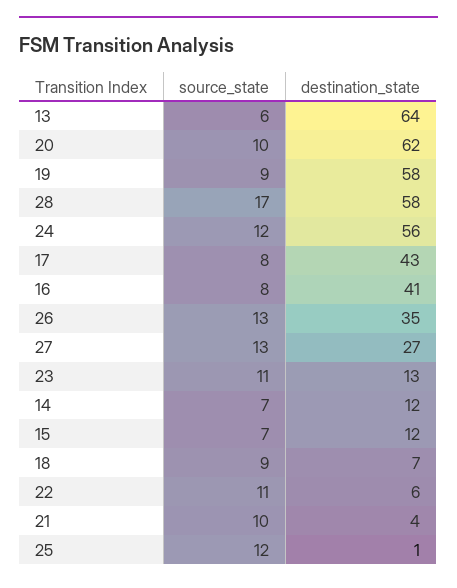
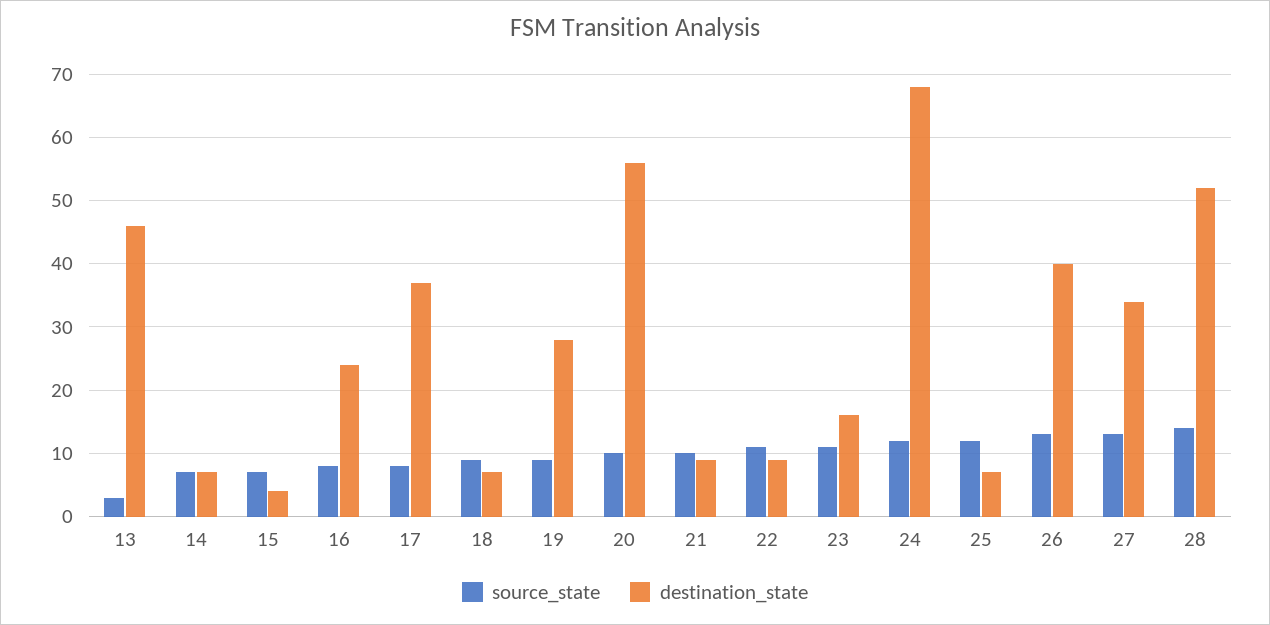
source_state, 13: 6 -> 3
destination_state, 13: 64 -> 46
destination_state, 20: 62 -> 56
destination_state, 19: 58 -> 28
source_state, 28: 17 -> 14
destination_state, 28: 58 -> 52
destination_state, 24: 56 -> 68
destination_state, 17: 43 -> 37
destination_state, 16: 41 -> 24
destination_state, 26: 35 -> 40
destination_state, 27: 27 -> 34
destination_state, 23: 13 -> 16
destination_state, 14: 12 -> 7
destination_state, 15: 12 -> 4
destination_state, 22: 6 -> 9
destination_state, 21: 4 -> 9
destination_state, 25: 1 -> 7

